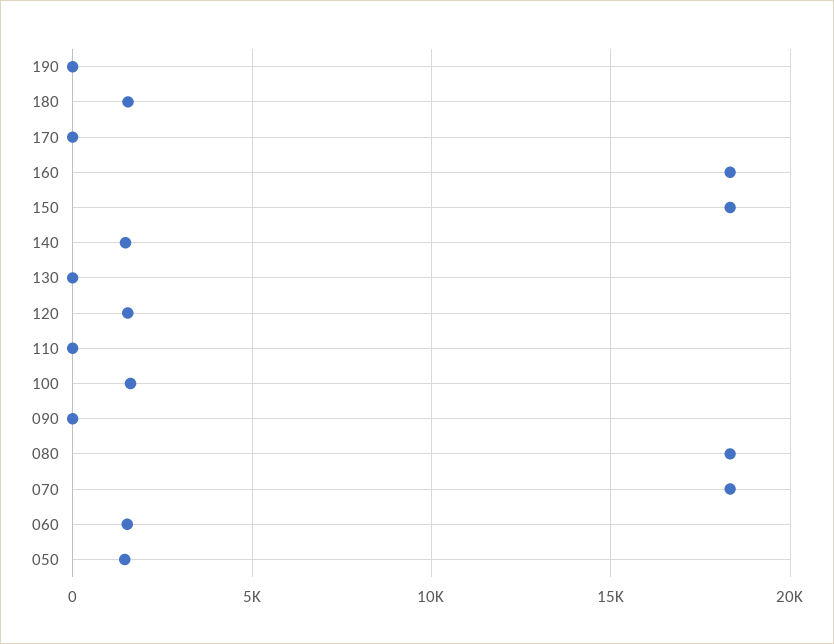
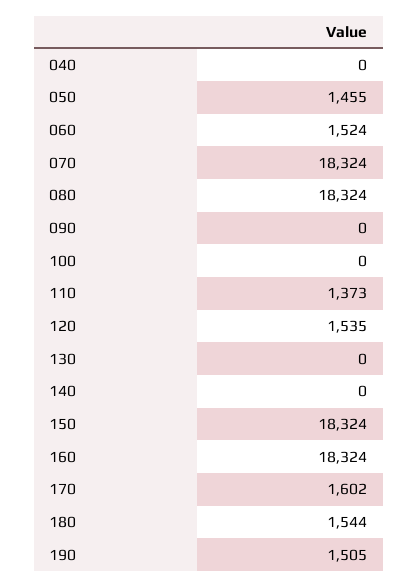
190: 0 -> 1505
170: 0 -> 1602
140: 1500 -> 0
110: 0 -> 1373
100: 1500 -> 0
040: none -> 0

